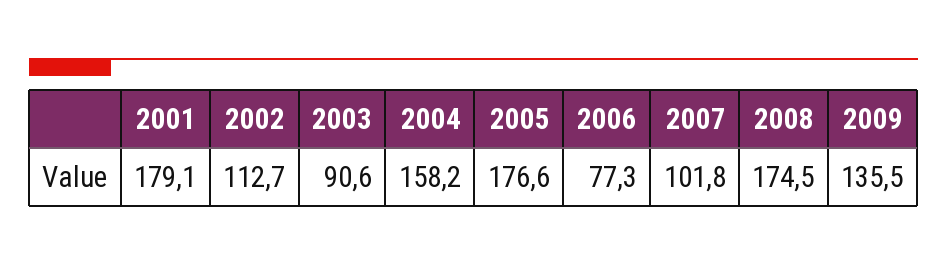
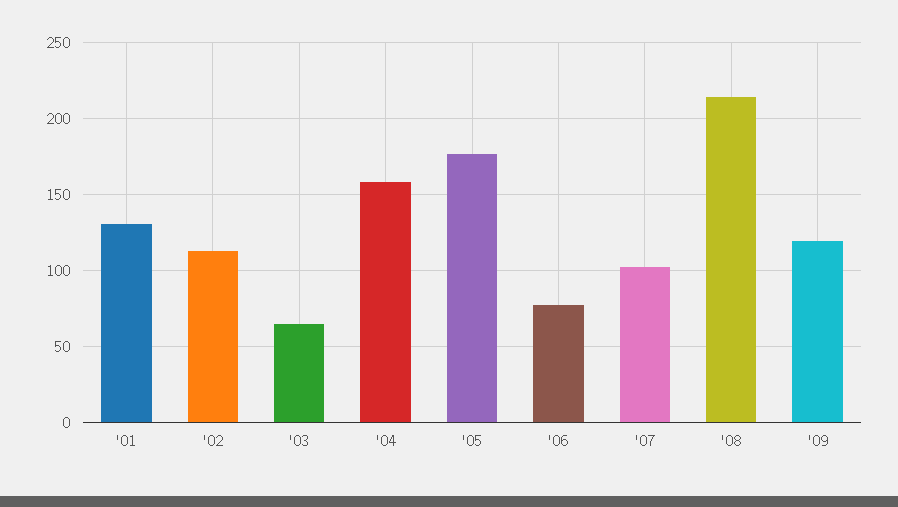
2001: 179.1 -> 130
2003: 90.6 -> 65
2008: 174.5 -> 215
2009: 135.5 -> 120

